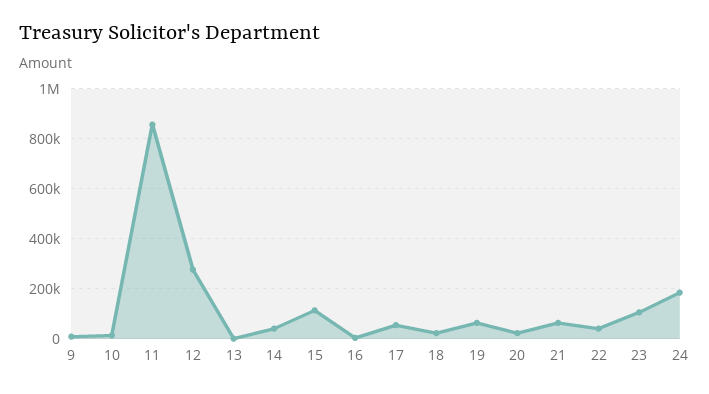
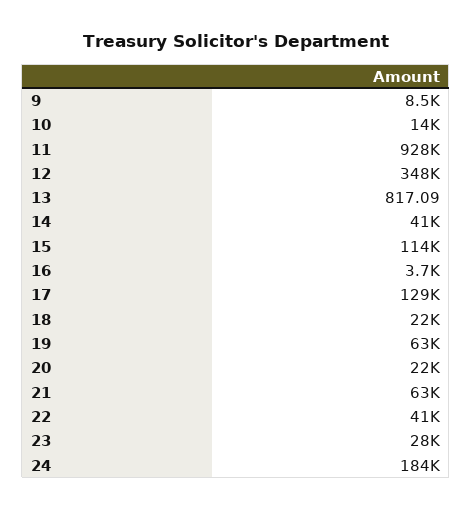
11: 850000 -> 928000
12: 275000 -> 348000
17: 50000 -> 129000
23: 100000 -> 28000

